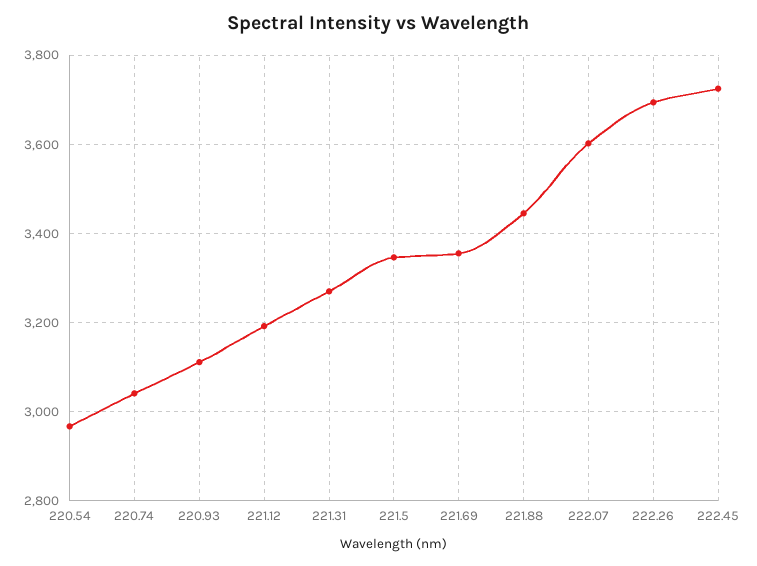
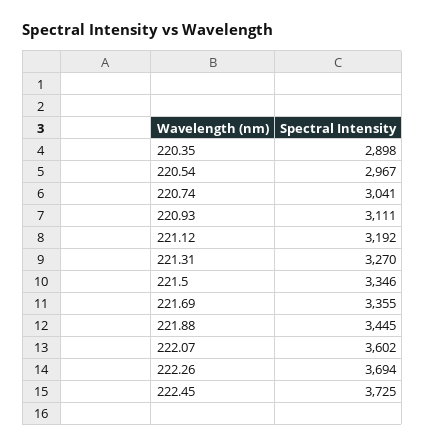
220.35: none -> 2898

